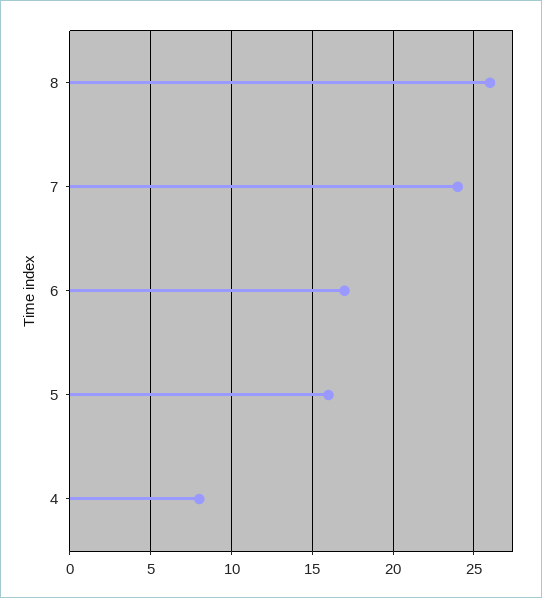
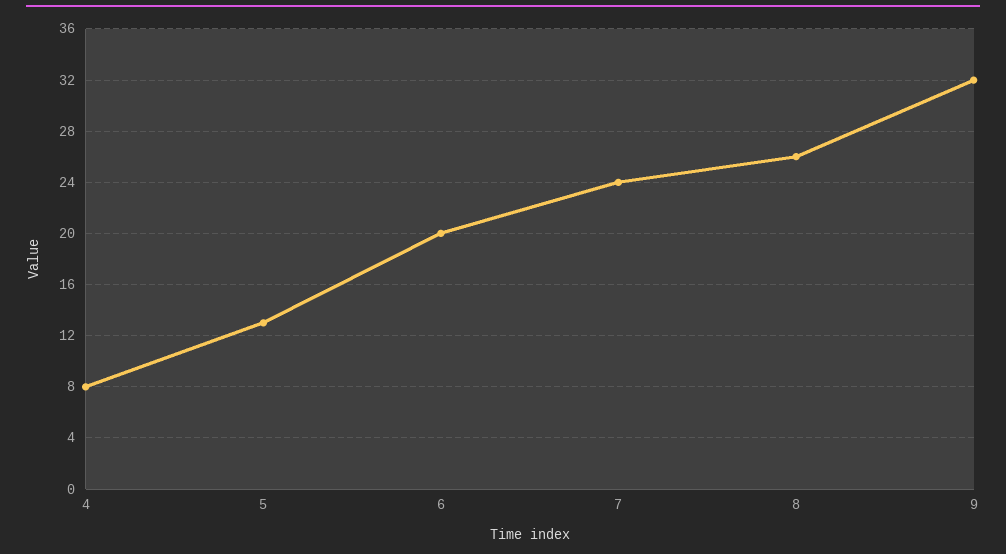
6: 17 -> 20
5: 16 -> 13
9: none -> 32

